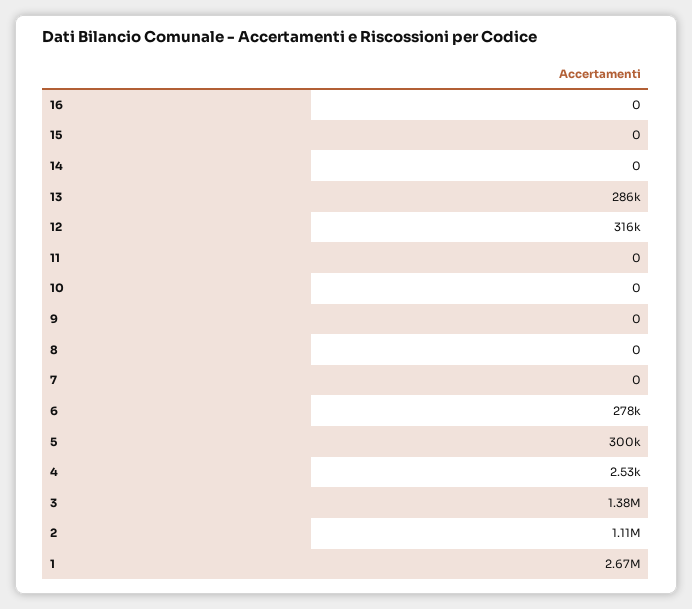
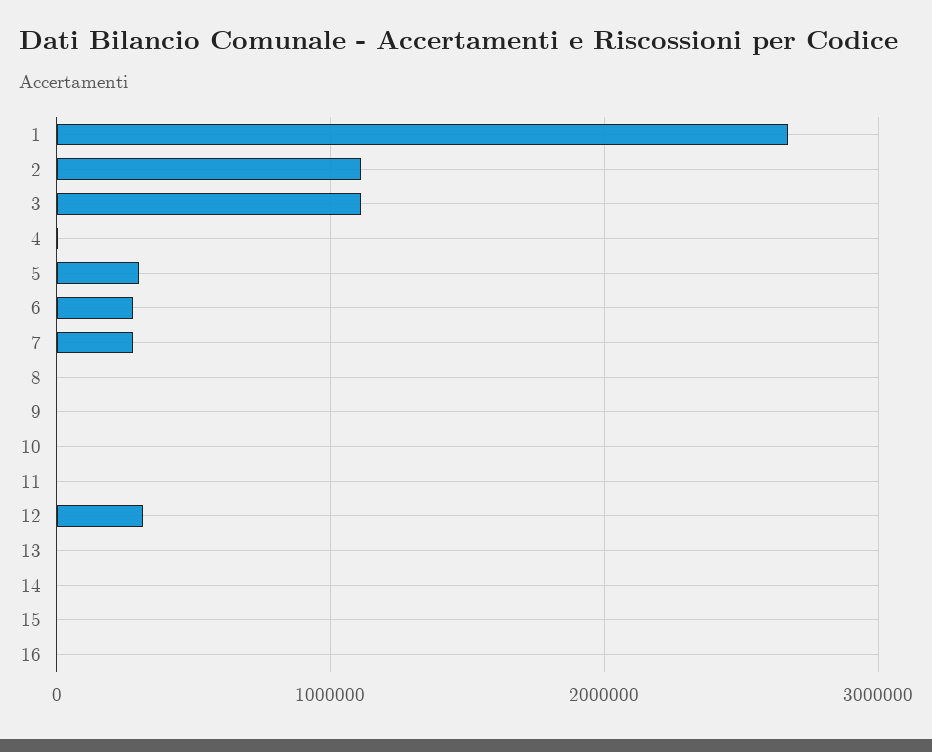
13: 286000 -> 0
7: 0 -> 300000
3: 1380000 -> 1100000

